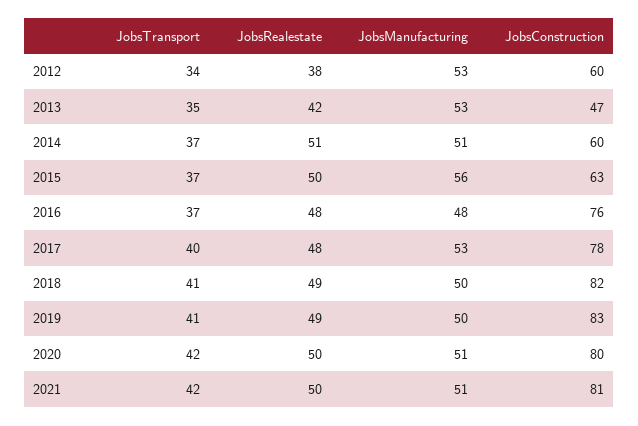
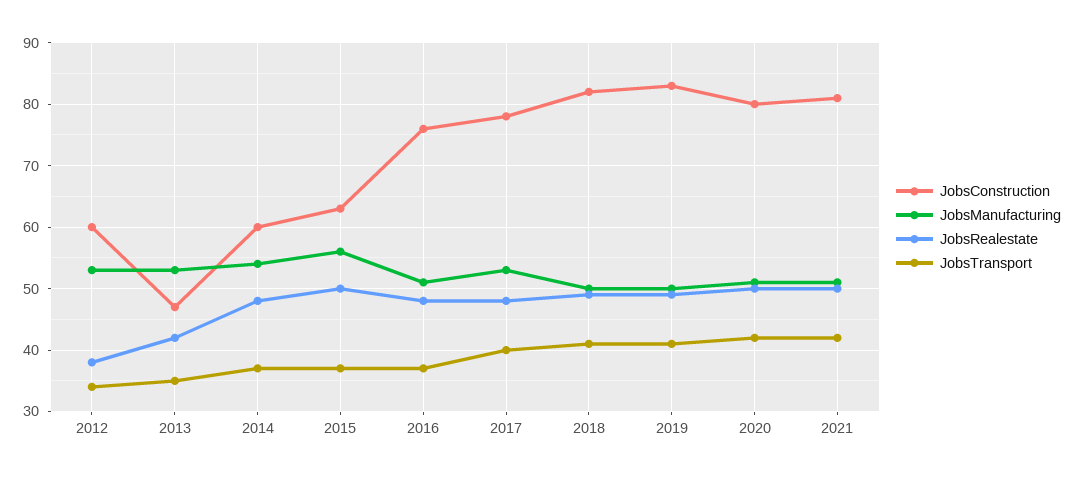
JobsRealestate, 2014: 51 -> 48
JobsManufacturing, 2014: 51 -> 54
JobsManufacturing, 2016: 48 -> 51

